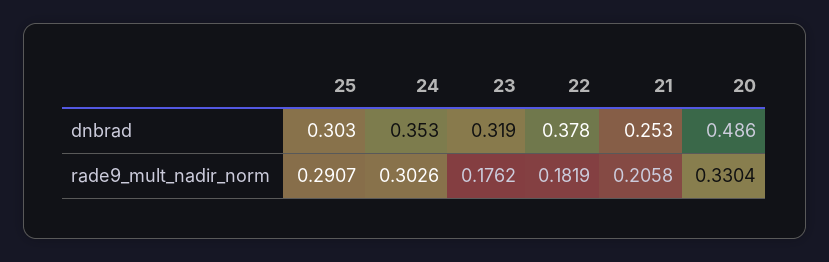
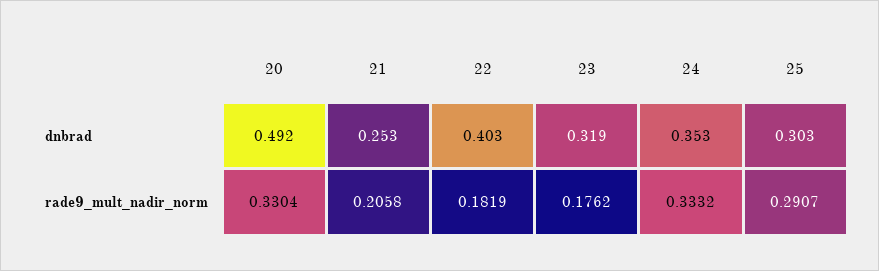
22, dnbrad: 0.378 -> 0.403
20, dnbrad: 0.486 -> 0.492
24, rade9_mult_nadir_norm: 0.3026 -> 0.3332

